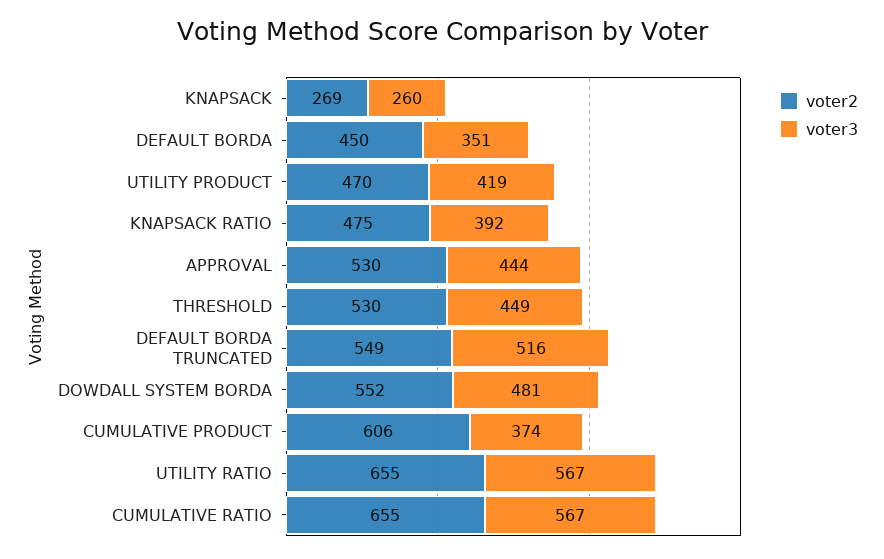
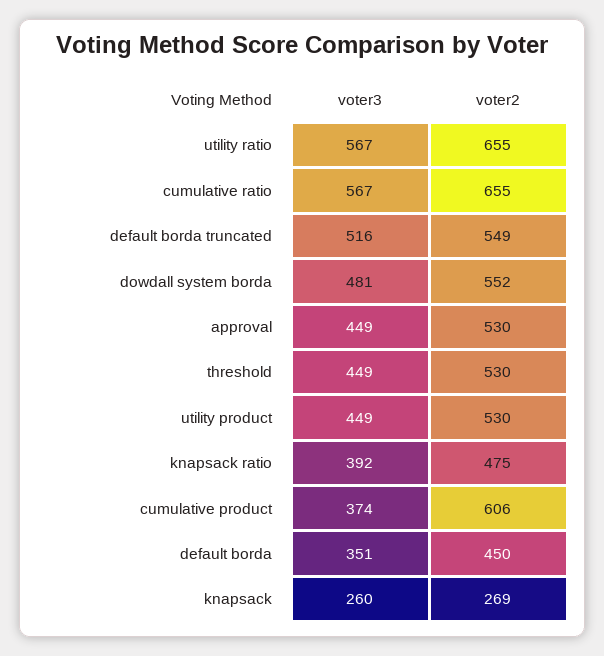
voter2, UTILITY PRODUCT: 470 -> 530
voter3, UTILITY PRODUCT: 419 -> 449
voter3, APPROVAL: 444 -> 449

